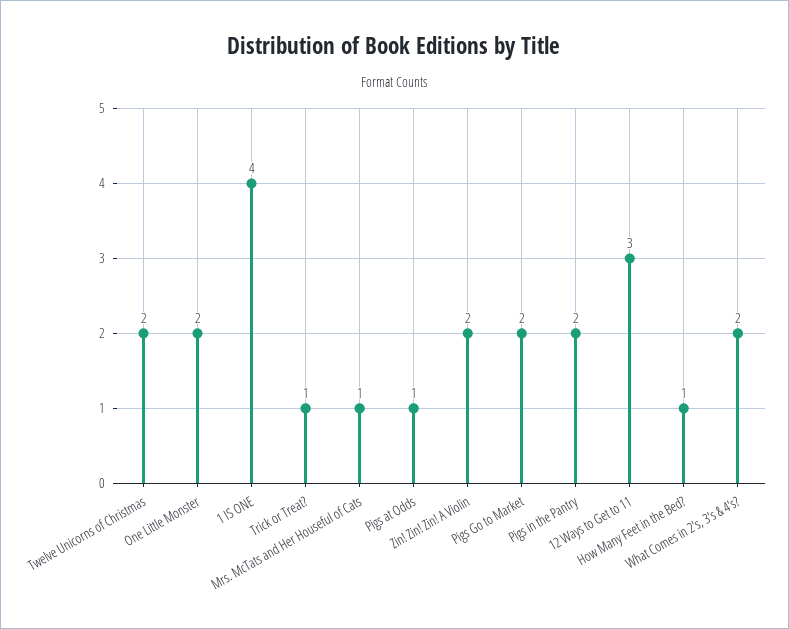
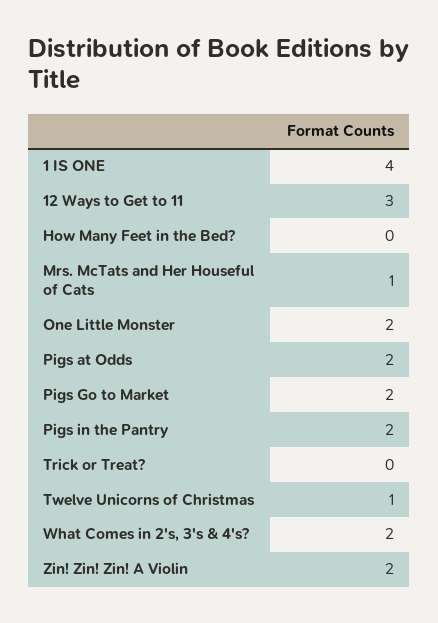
Twelve Unicorns of Christmas: 2 -> 1
Trick or Treat?: 1 -> 0
Pigs at Odds: 1 -> 2
How Many Feet in the Bed?: 1 -> 0

